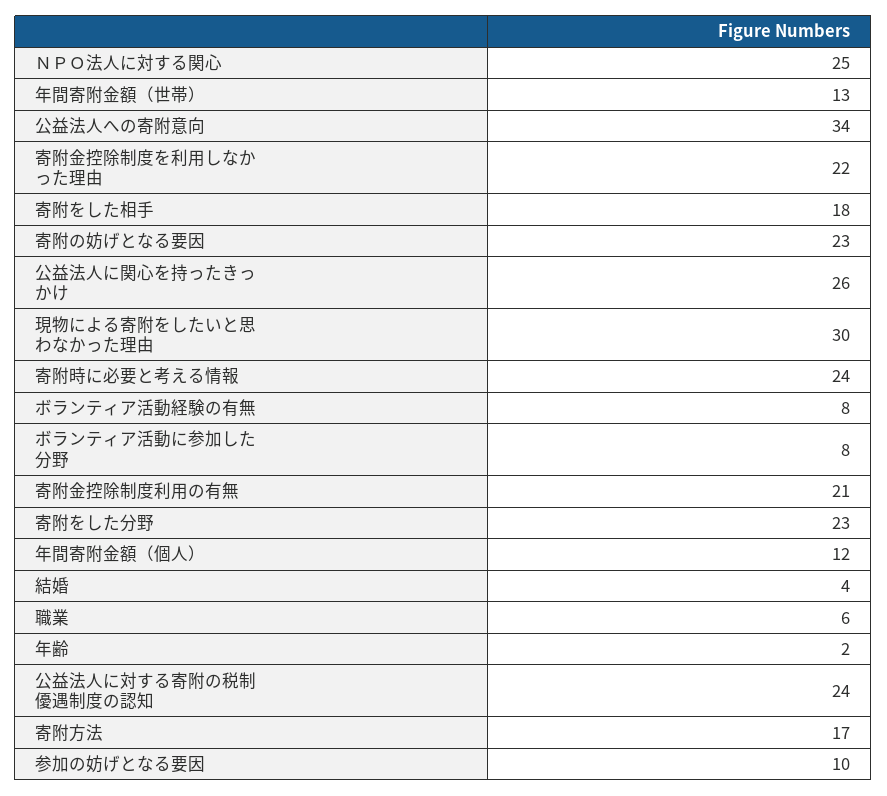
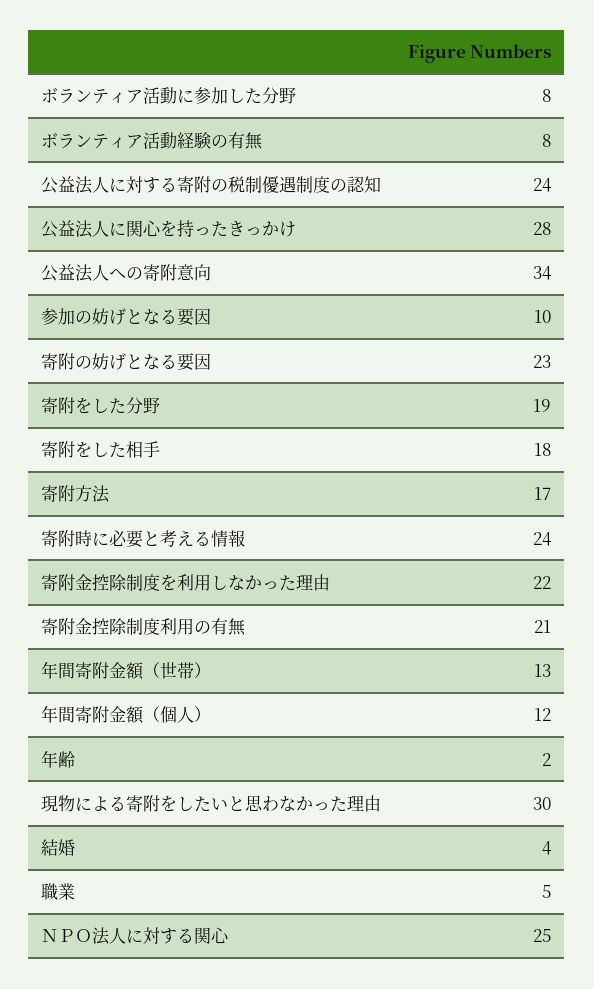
公益法人に関心を持ったきっかけ: 26 -> 28
寄附をした分野: 23 -> 19
職業: 6 -> 5

